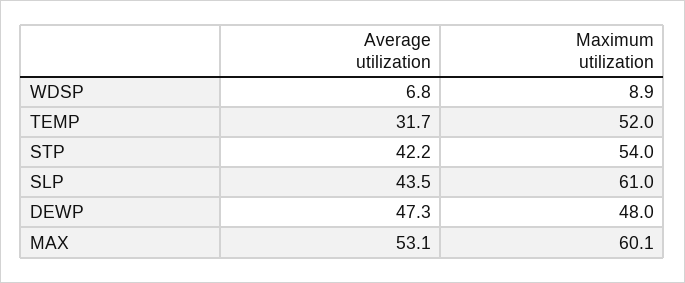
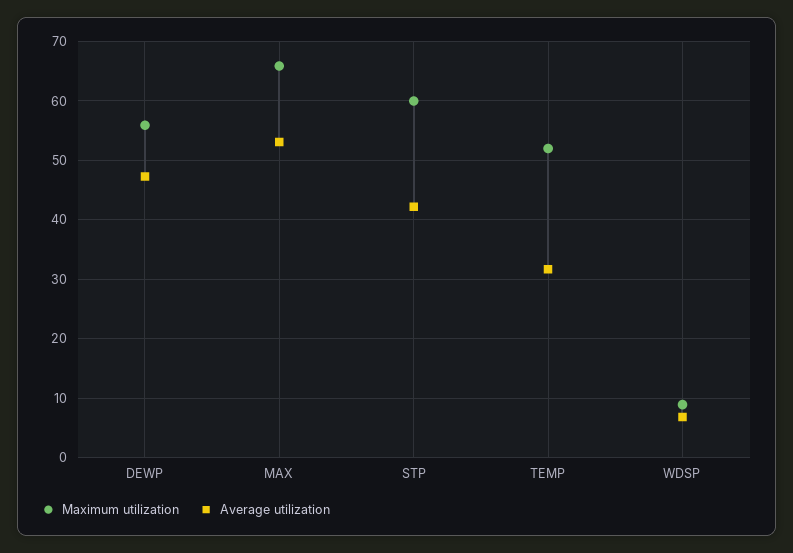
Maximum utilization, STP: 54 -> 60
Average utilization, SLP: 43.5 -> none
Maximum utilization, SLP: 61 -> none
Maximum utilization, DEWP: 48 -> 56
Maximum utilization, MAX: 60.1 -> 66

